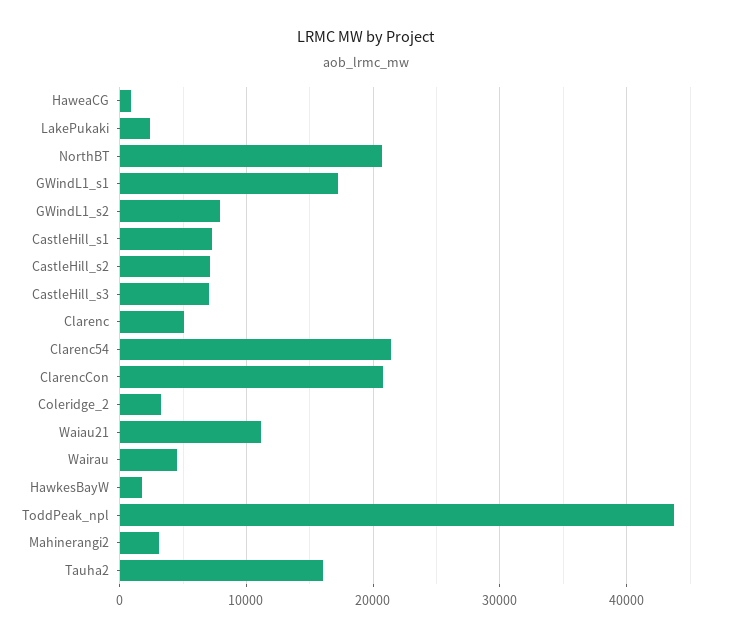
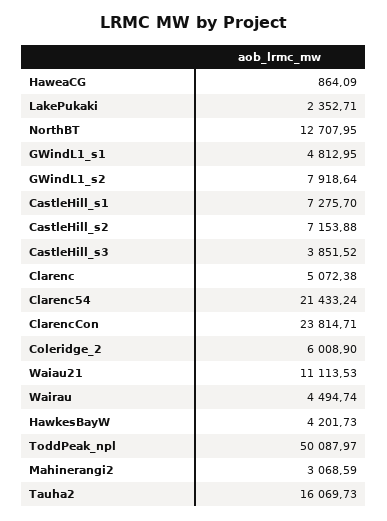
NorthBT: 21000 -> 12707.95
GWindL1_s1: 17000 -> 4812.95
CastleHill_s3: 7000 -> 3851.52
ClarencCon: 21000 -> 23814.71
Coleridge_2: 3000 -> 6008.9
HawkesBayW: 2000 -> 4201.73
ToddPeak_npl: 44000 -> 50087.97

